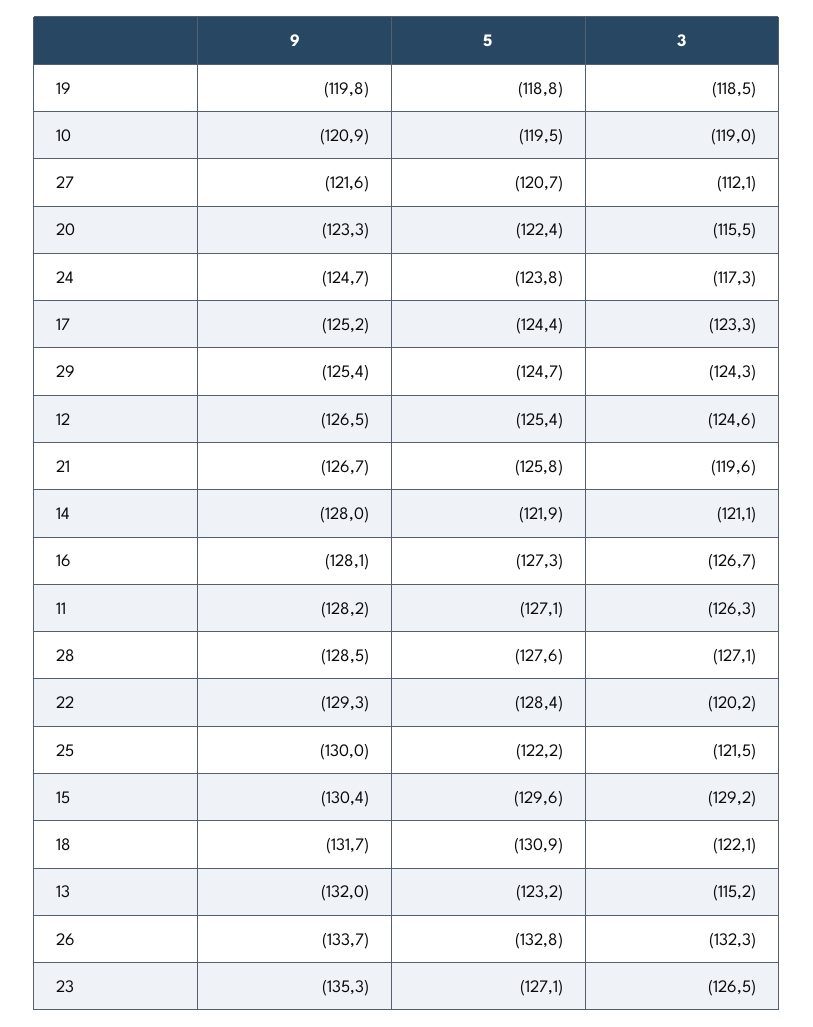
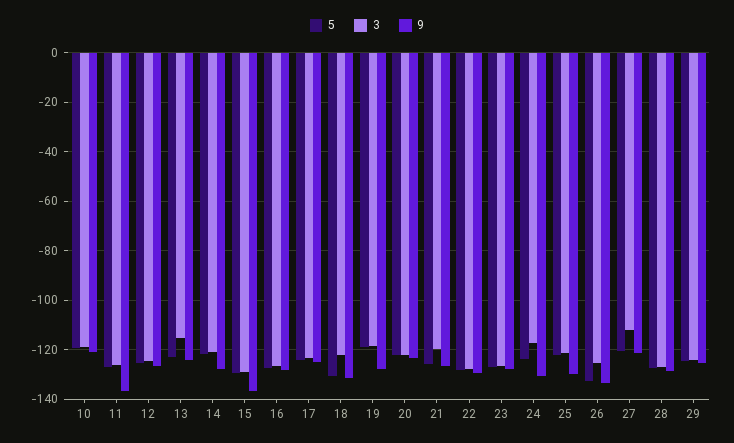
9, 19: -119.8 -> -127.5
3, 20: -115.5 -> -122.5
9, 24: -124.7 -> -130
9, 11: -128.2 -> -137.5
3, 22: -120.2 -> -127.5
9, 15: -130.4 -> -137.5
9, 13: -132 -> -125
3, 26: -132.3 -> -125
9, 23: -135.3 -> -127.5

